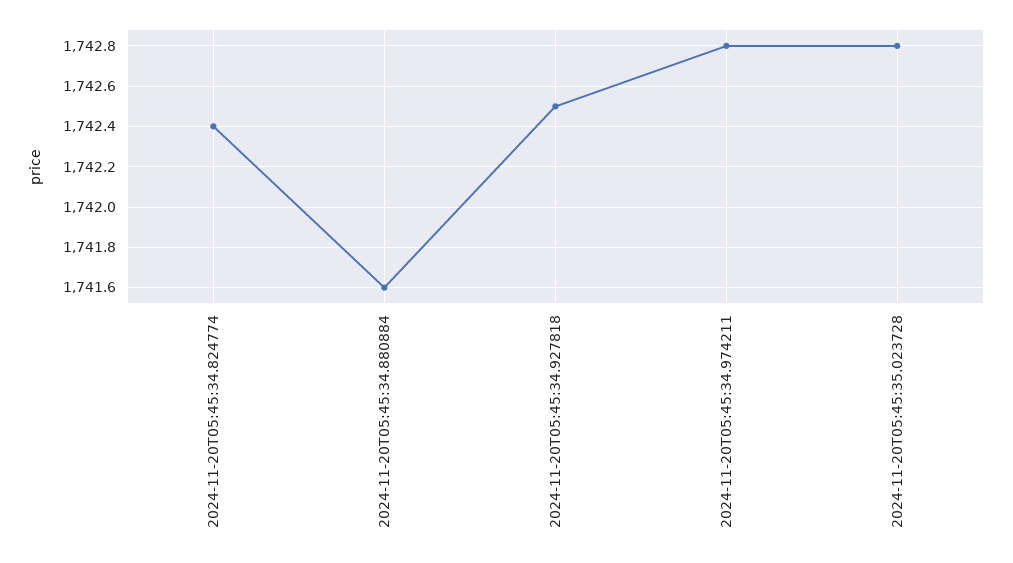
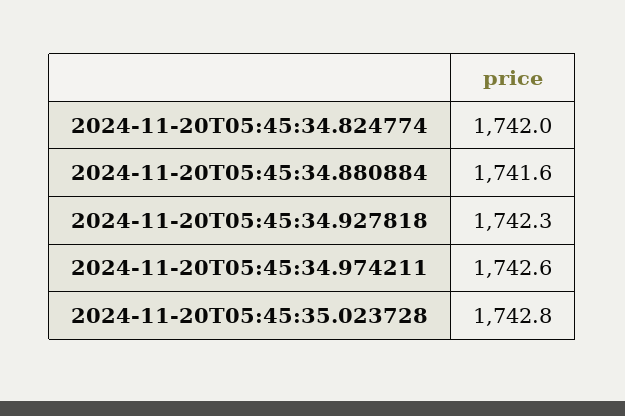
2024-11-20T05:45:34.824774: 1742.4 -> 1742
2024-11-20T05:45:34.927818: 1742.5 -> 1742.3
2024-11-20T05:45:34.974211: 1742.8 -> 1742.6

